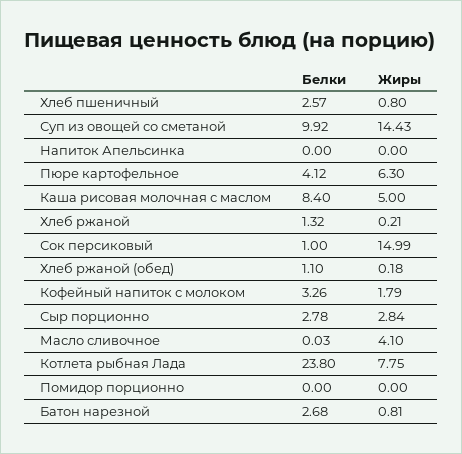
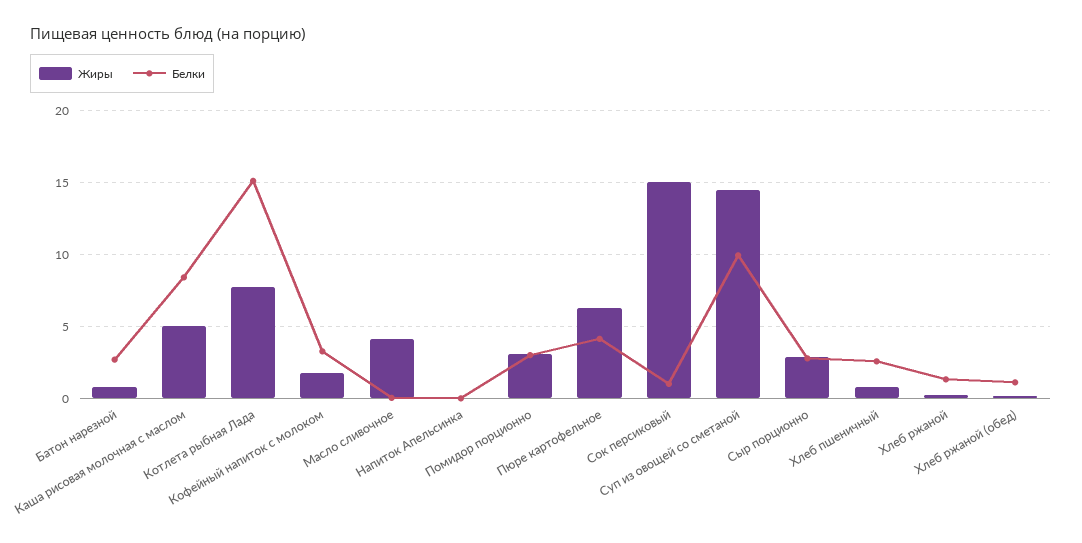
Белки, Котлета рыбная Лада: 23.8 -> 15
Белки, Помидор порционно: 0 -> 3
Жиры, Помидор порционно: 0 -> 3

